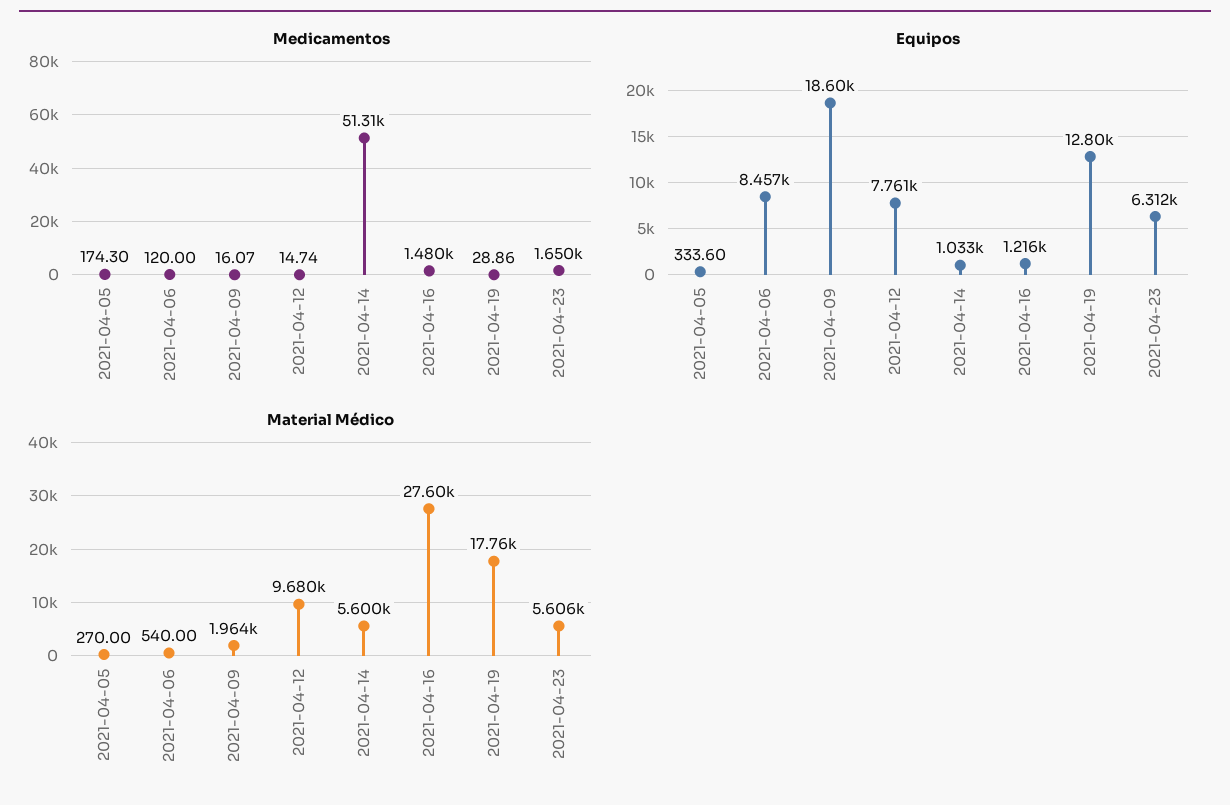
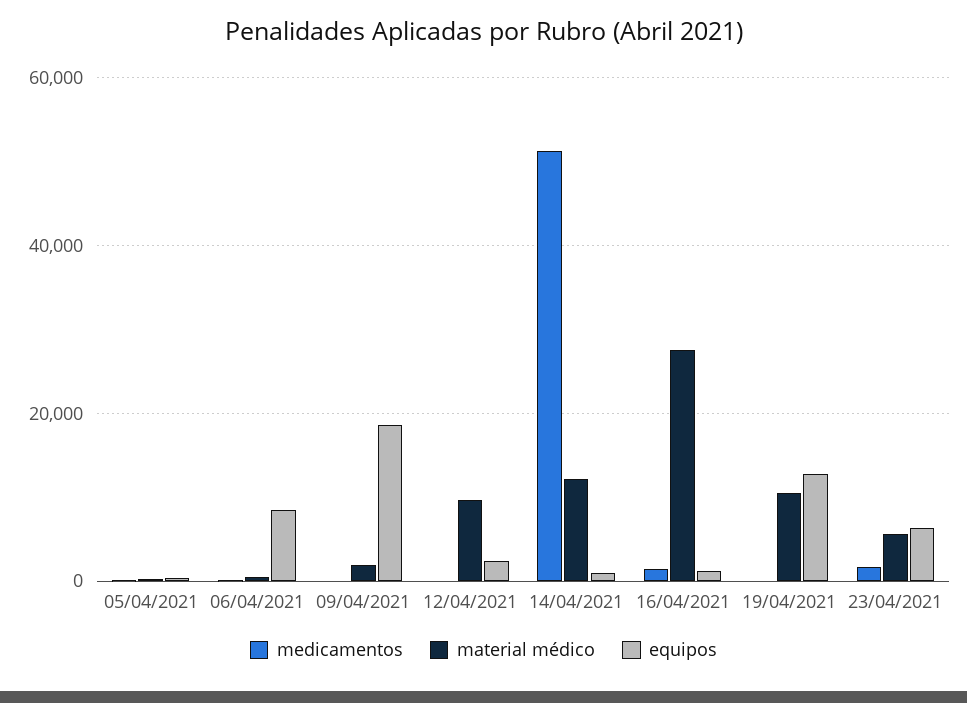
Equipos, 2021-04-12: 7761 -> 2000
Material Médico, 2021-04-14: 5600 -> 12000
Material Médico, 2021-04-19: 17760 -> 10000

